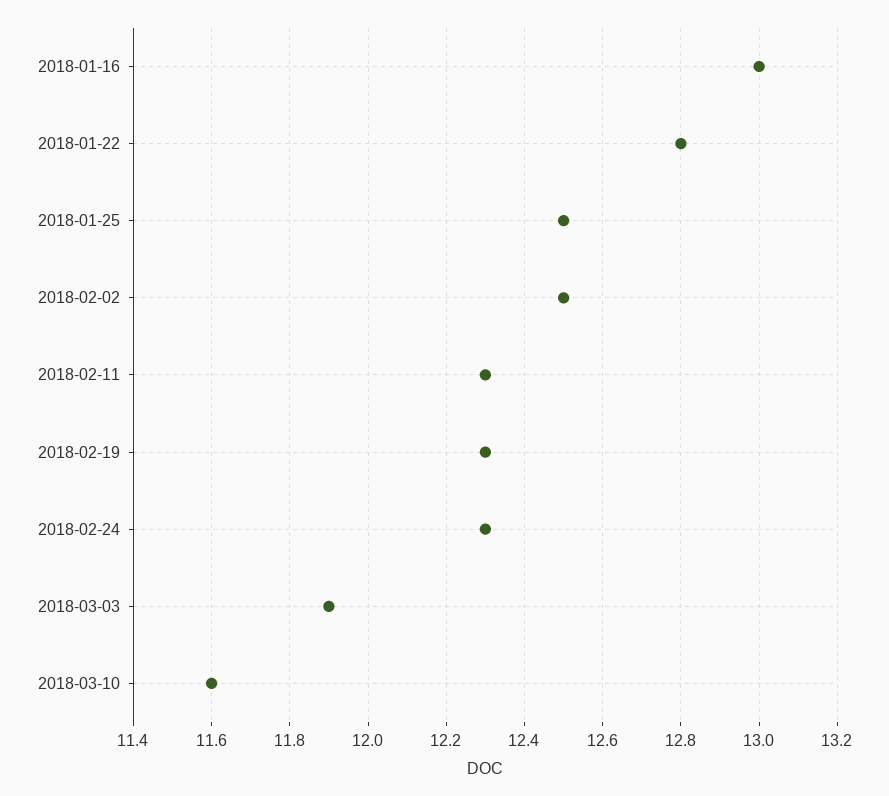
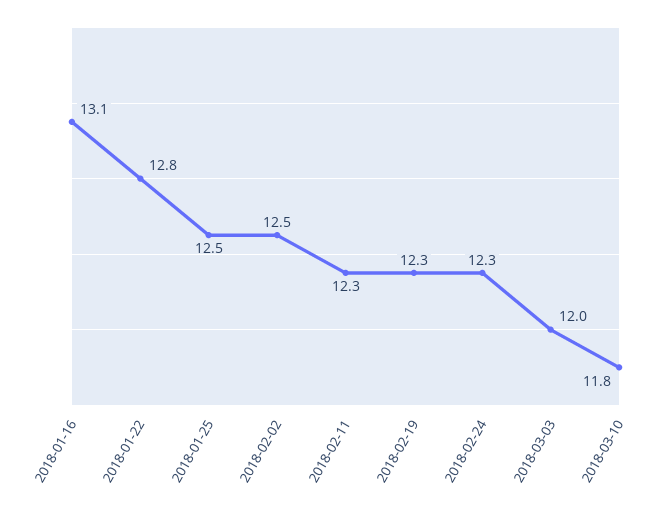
2018-01-16: 13 -> 13.1
2018-03-03: 11.9 -> 12
2018-03-10: 11.6 -> 11.8

